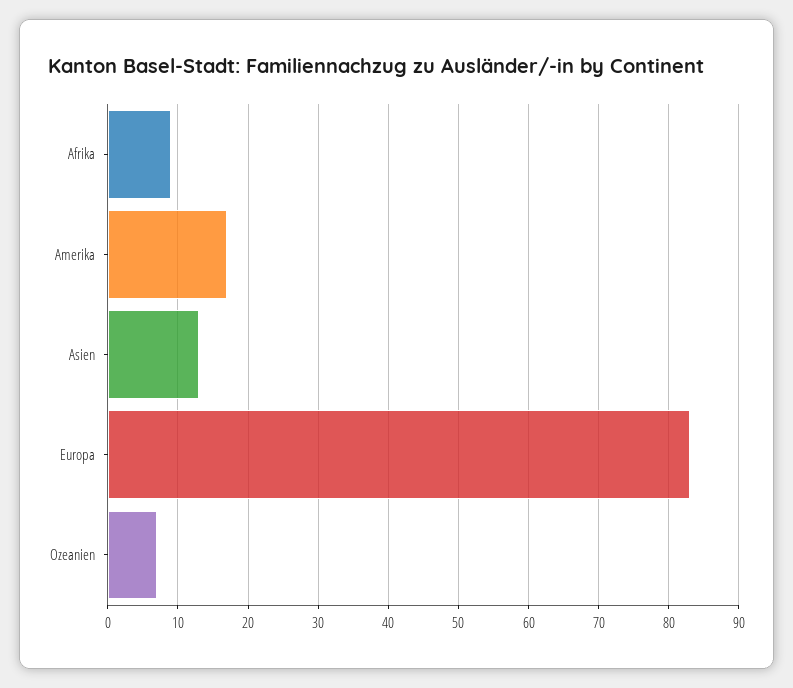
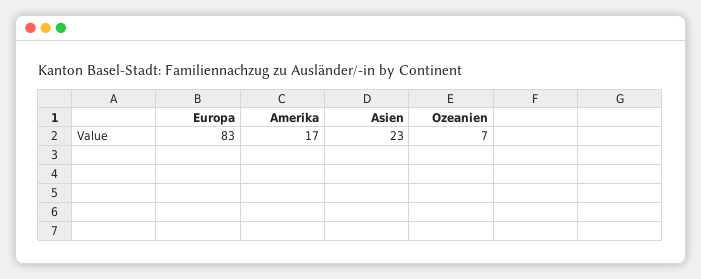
Afrika: 9 -> none
Asien: 13 -> 23

